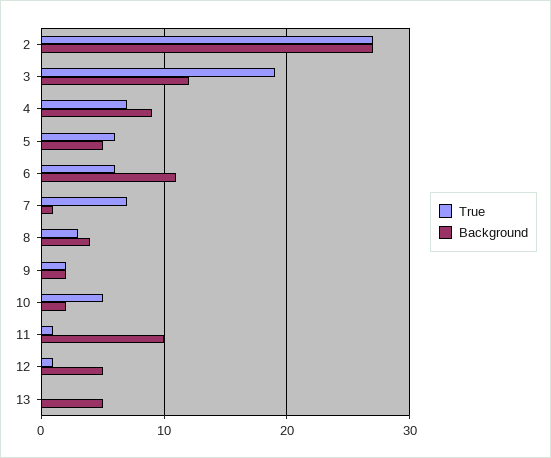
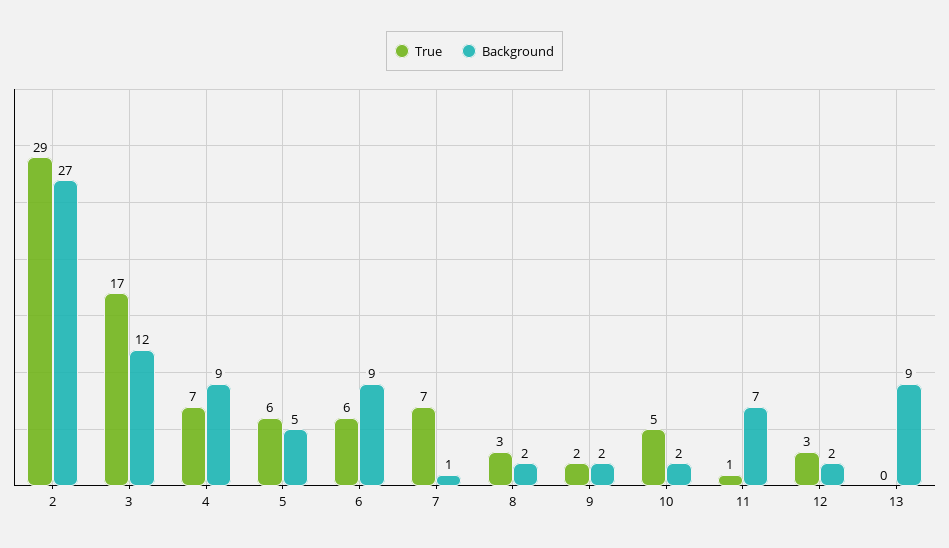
True, 2: 27 -> 29
True, 3: 19 -> 17
Background, 6: 11 -> 9
Background, 8: 4 -> 2
Background, 11: 10 -> 7
True, 12: 1 -> 3
Background, 12: 5 -> 2
Background, 13: 5 -> 9

